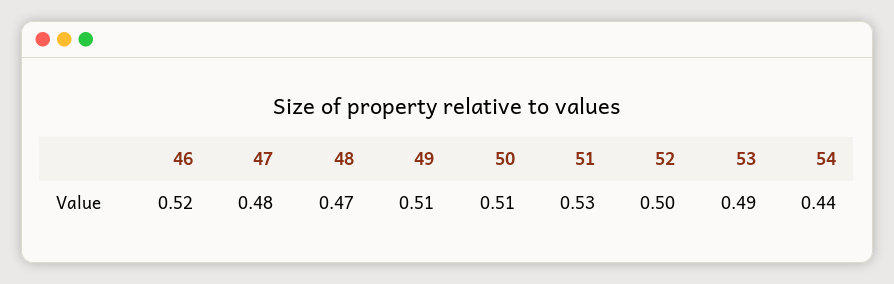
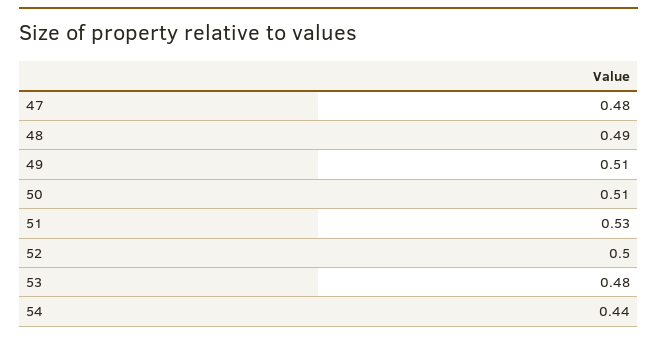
46: 0.52 -> none
48: 0.47 -> 0.49
53: 0.49 -> 0.48

